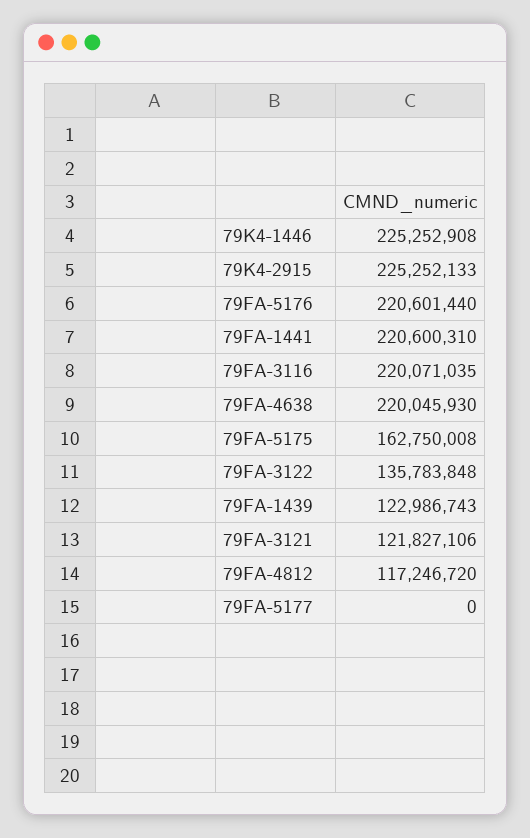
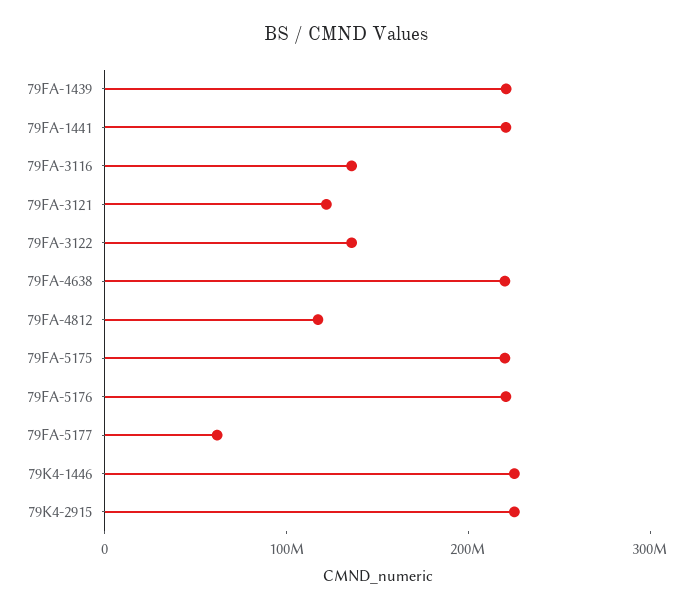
79FA-3116: 220071035 -> 140000000
79FA-5175: 162750008 -> 220000000
79FA-1439: 122986743 -> 220000000
79FA-5177: 0 -> 60000000

